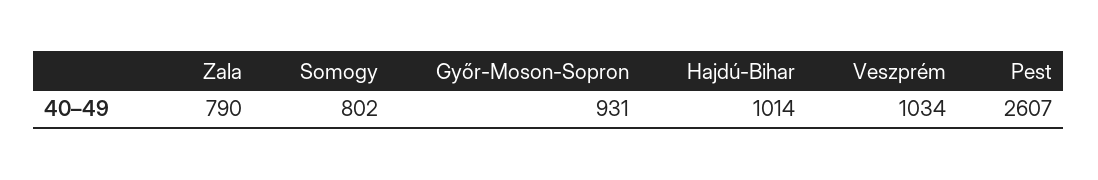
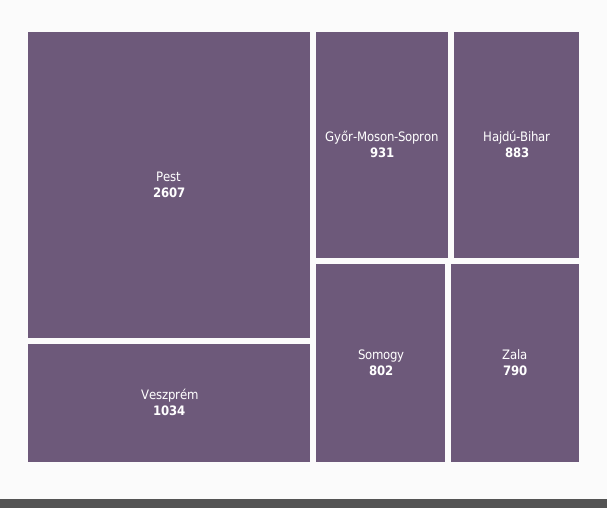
Hajdú-Bihar: 1014 -> 883

